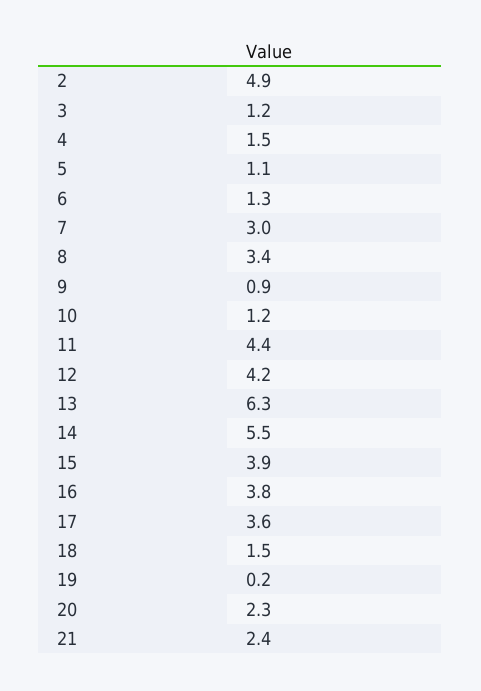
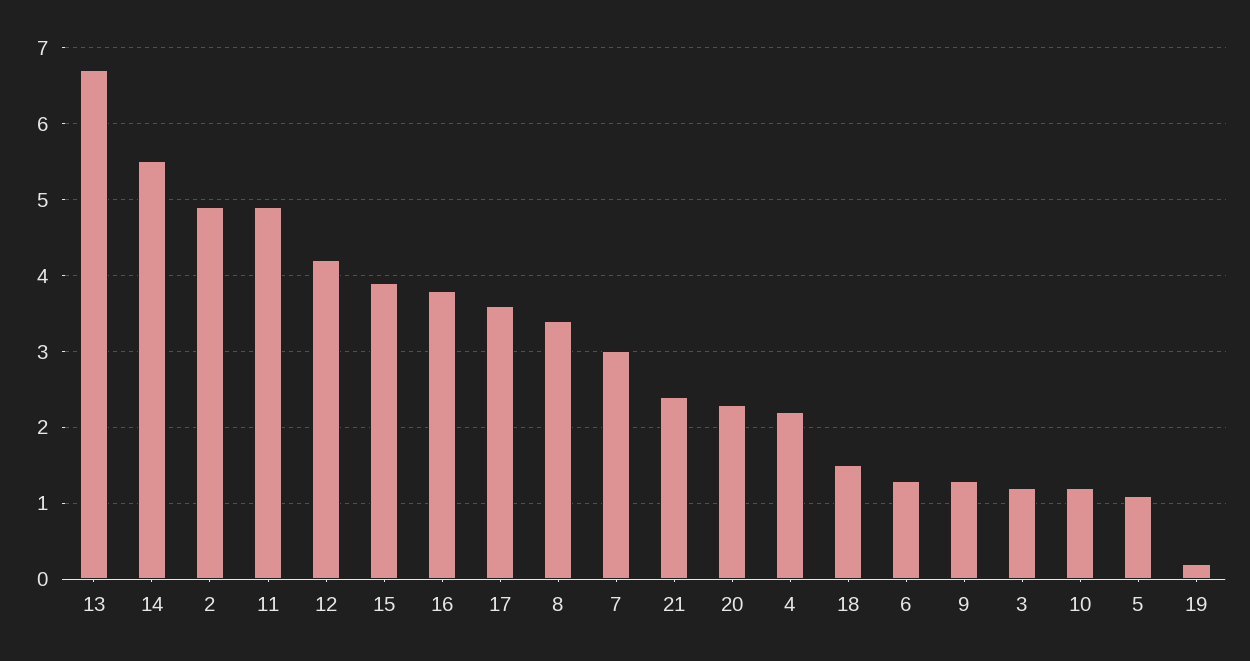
4: 1.5 -> 2.2
9: 0.9 -> 1.3
11: 4.4 -> 4.9
13: 6.3 -> 6.7

